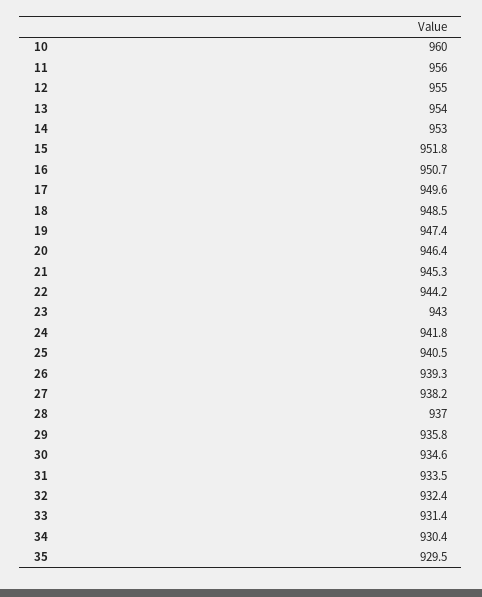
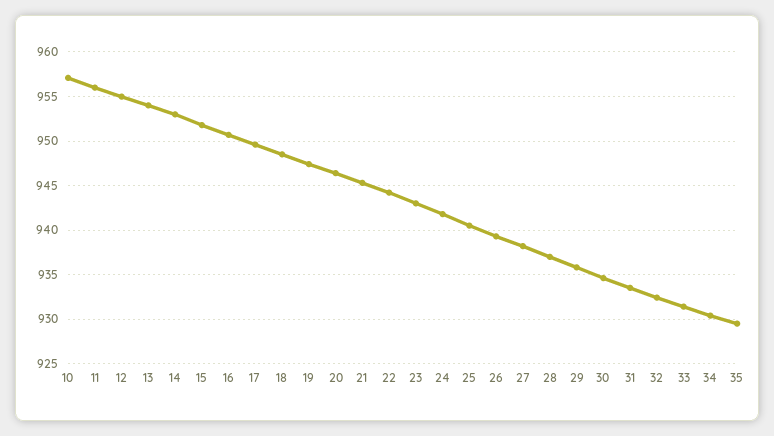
10: 960 -> 957

